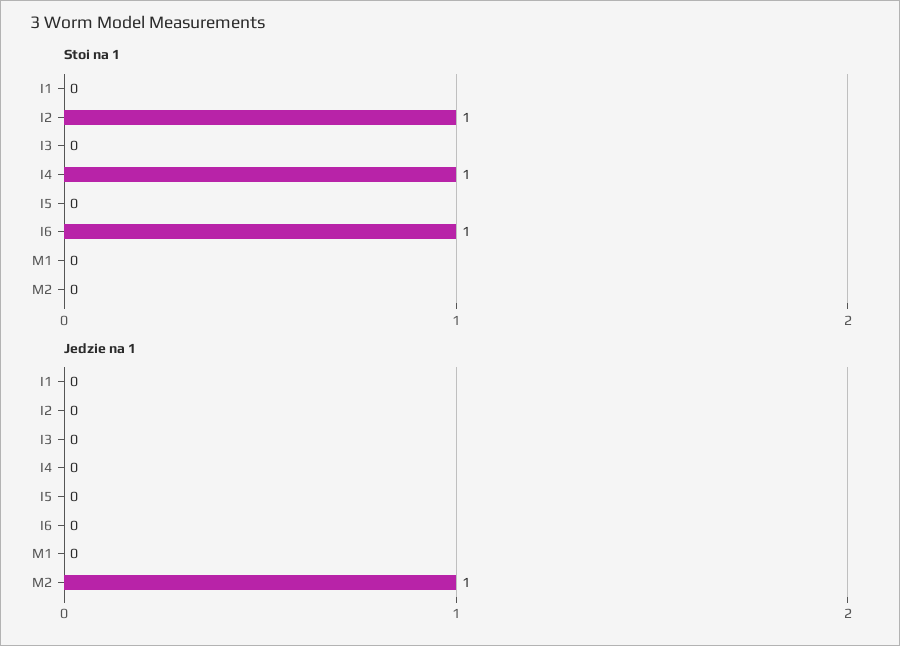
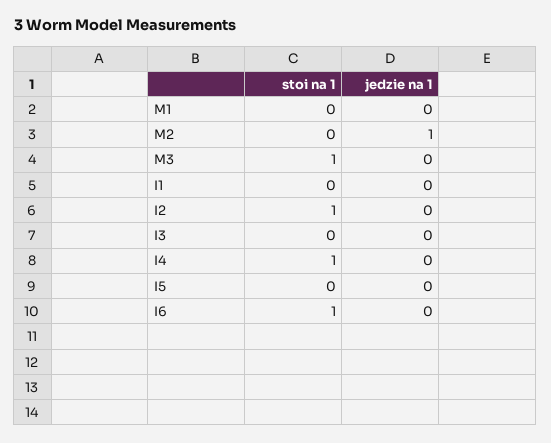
Stoi na 1, M3: none -> 1
Jedzie na 1, M3: none -> 0

